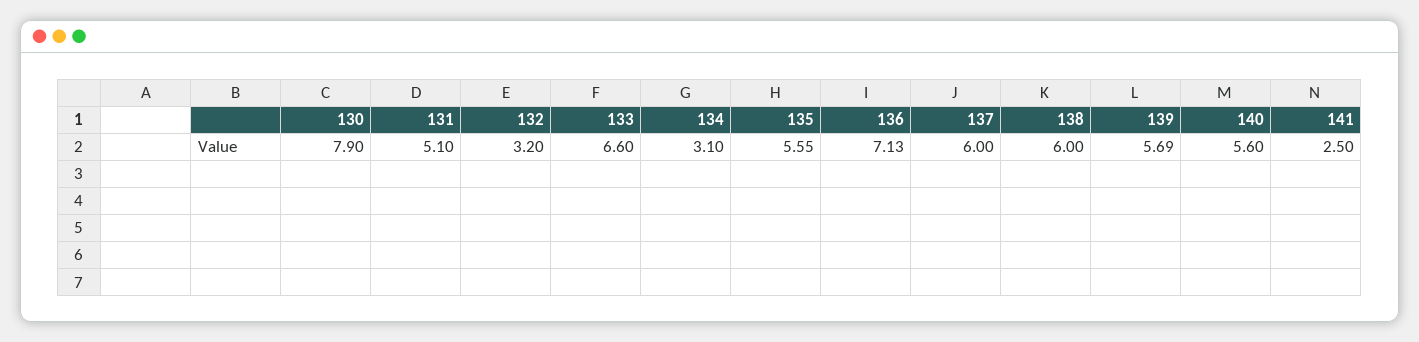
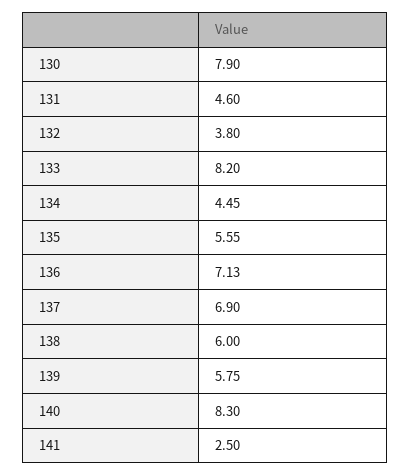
131: 5.1 -> 4.6
132: 3.2 -> 3.8
133: 6.6 -> 8.2
134: 3.1 -> 4.45
137: 6 -> 6.9
139: 5.69 -> 5.75
140: 5.6 -> 8.3

